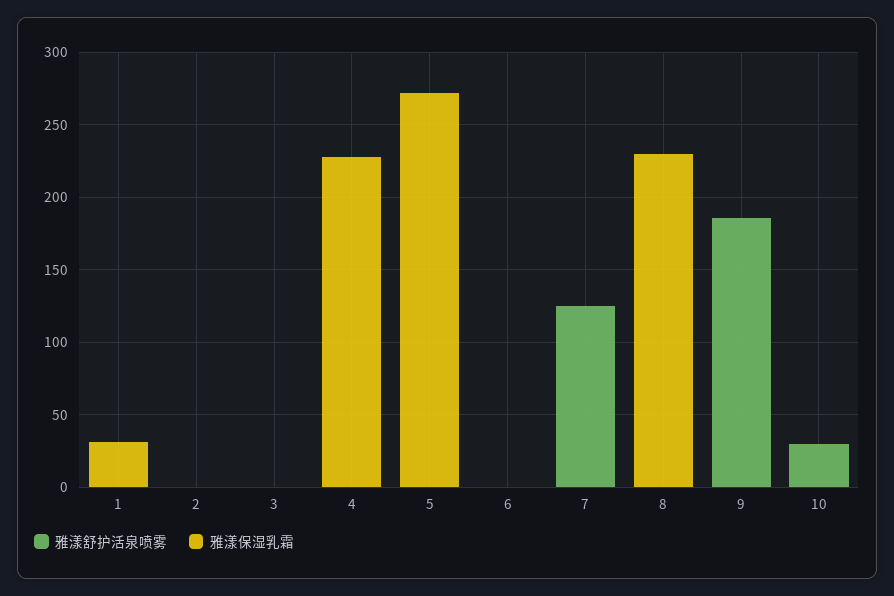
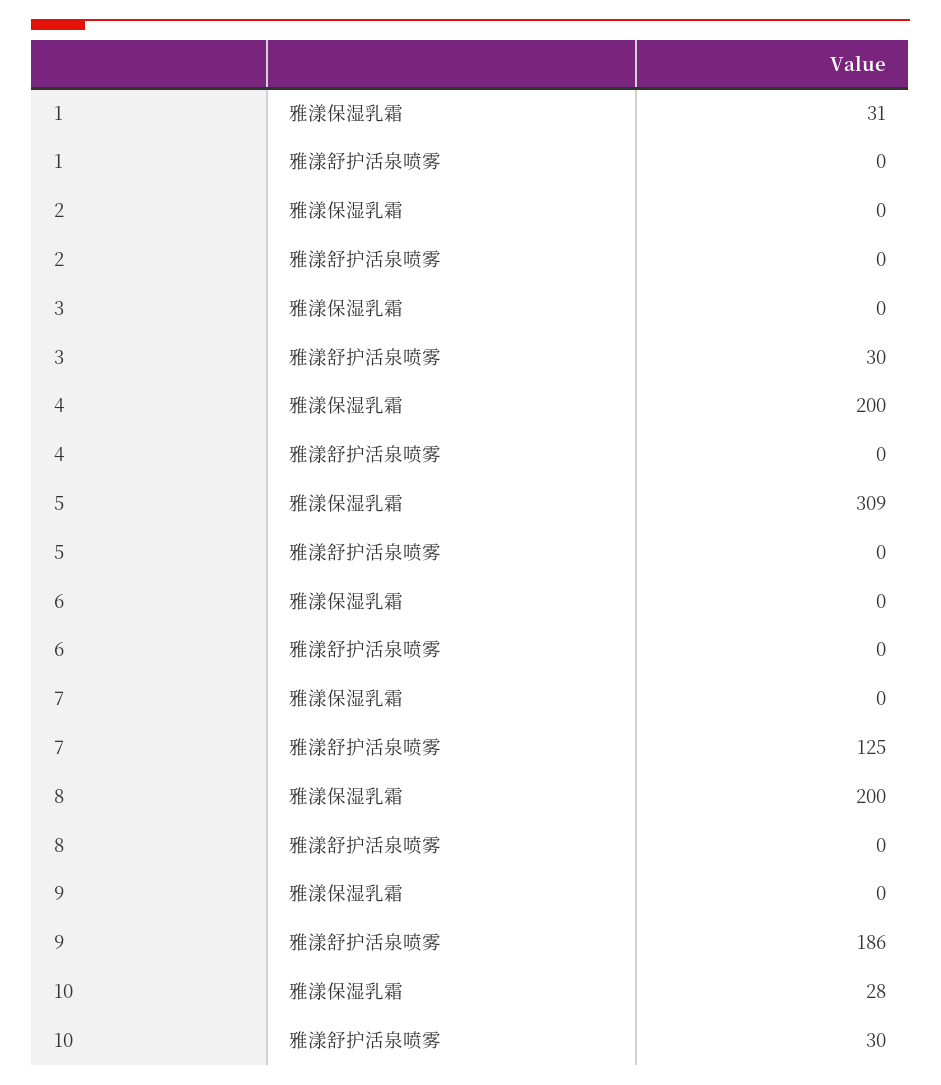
雅漾舒护活泉喷雾, 3: 0 -> 30
雅漾保湿乳霜, 4: 230 -> 200
雅漾保湿乳霜, 5: 270 -> 309
雅漾保湿乳霜, 8: 230 -> 200
雅漾保湿乳霜, 10: 0 -> 28

